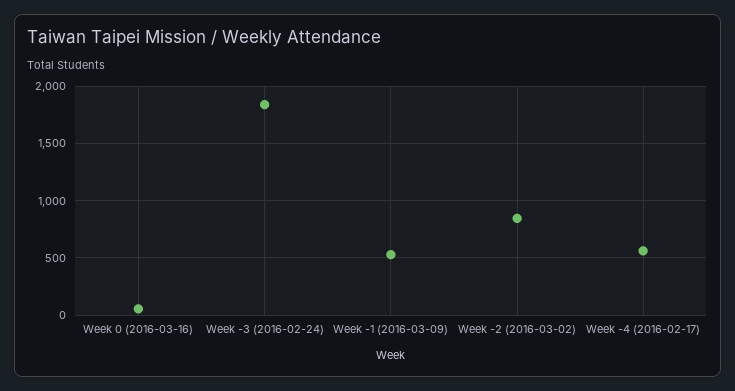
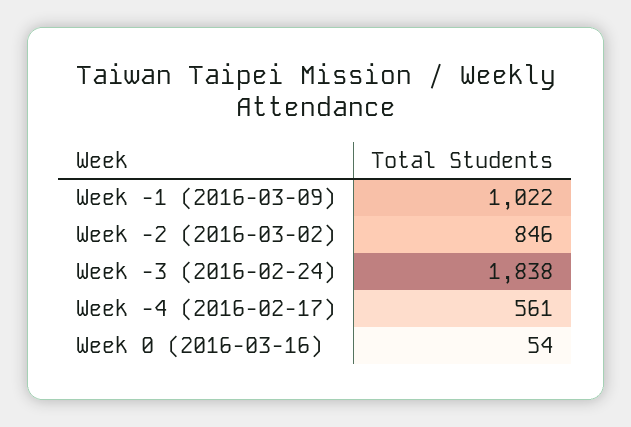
Week -1 (2016-03-09): 500 -> 1022

